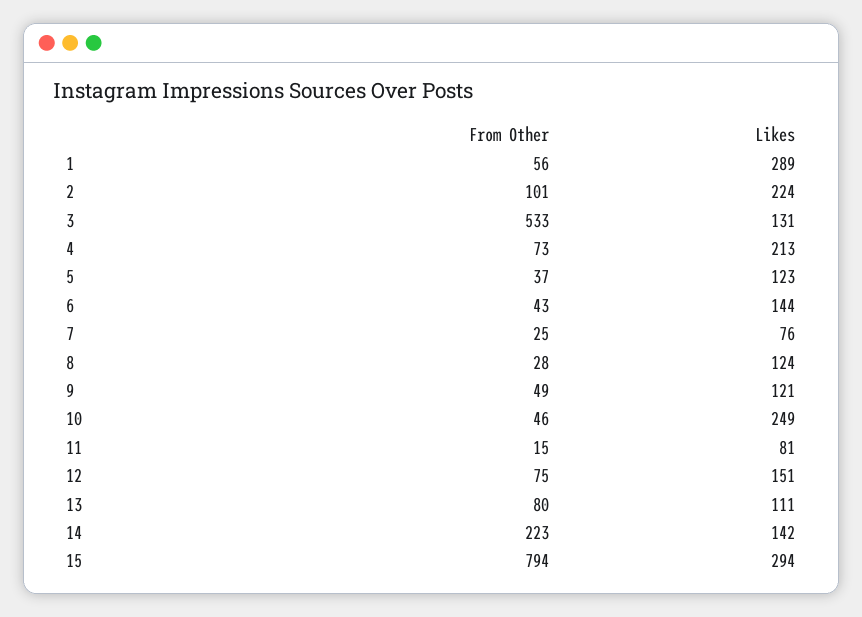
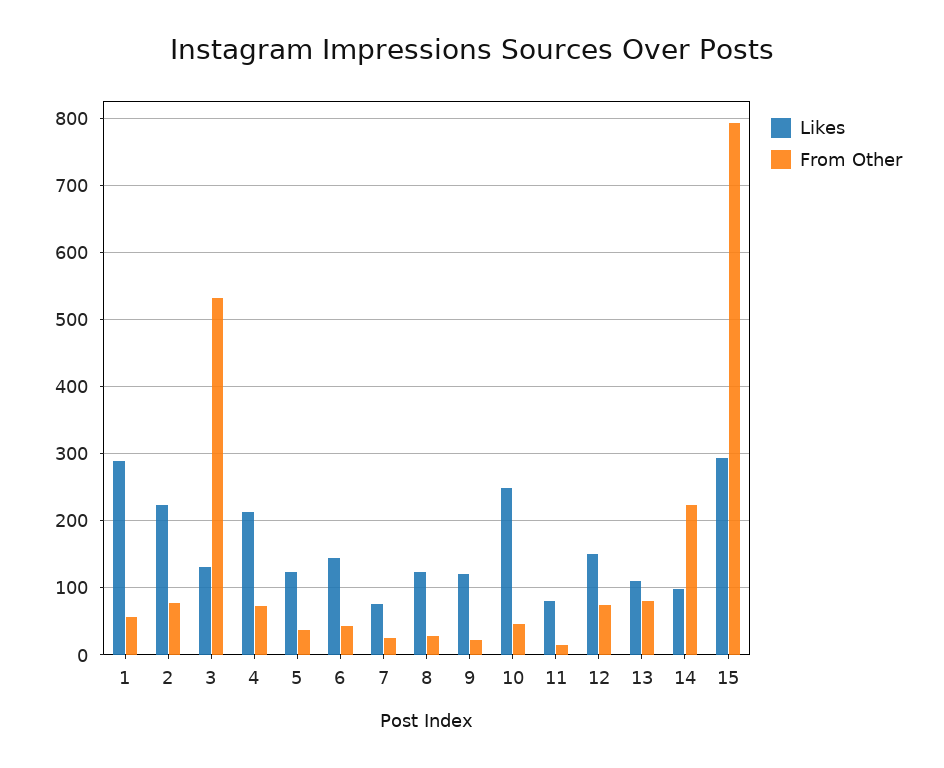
From Other, 2: 101 -> 80
From Other, 9: 49 -> 20
Likes, 14: 142 -> 100

